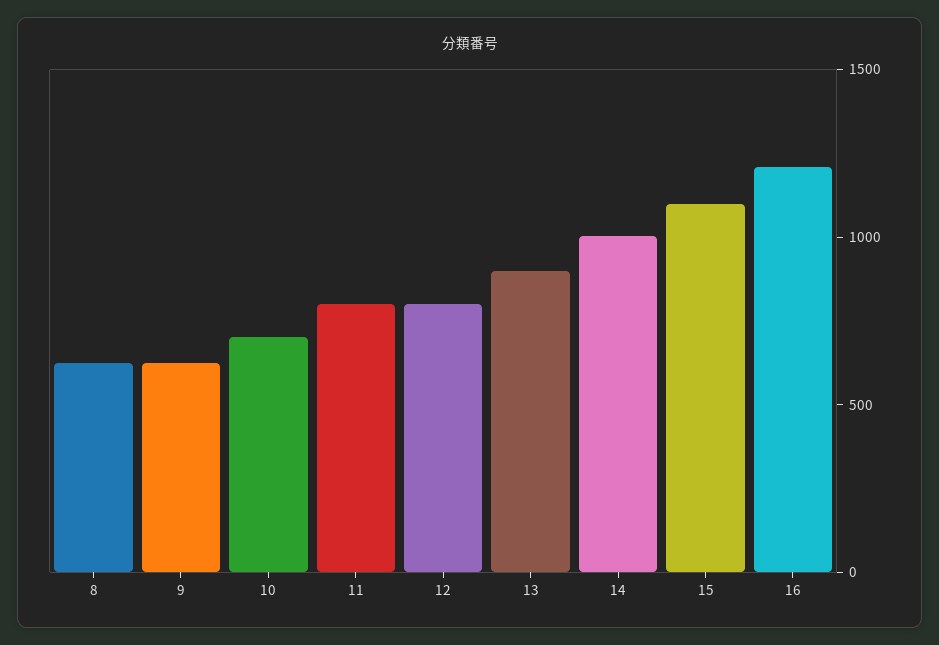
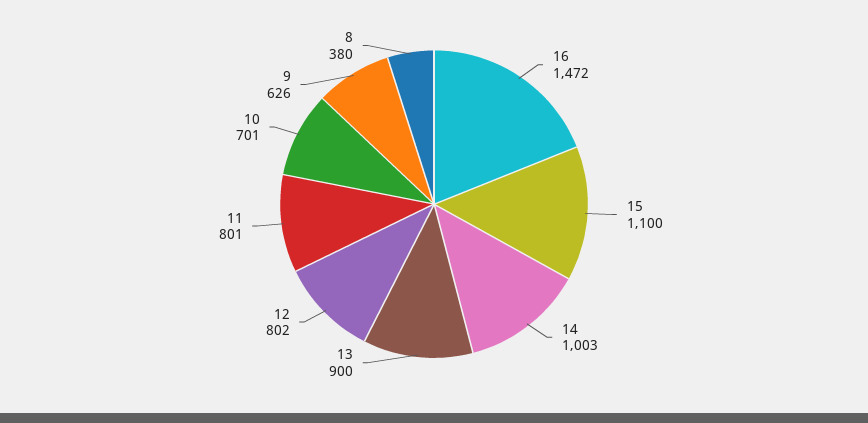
8: 600 -> 380
16: 1200 -> 1472

